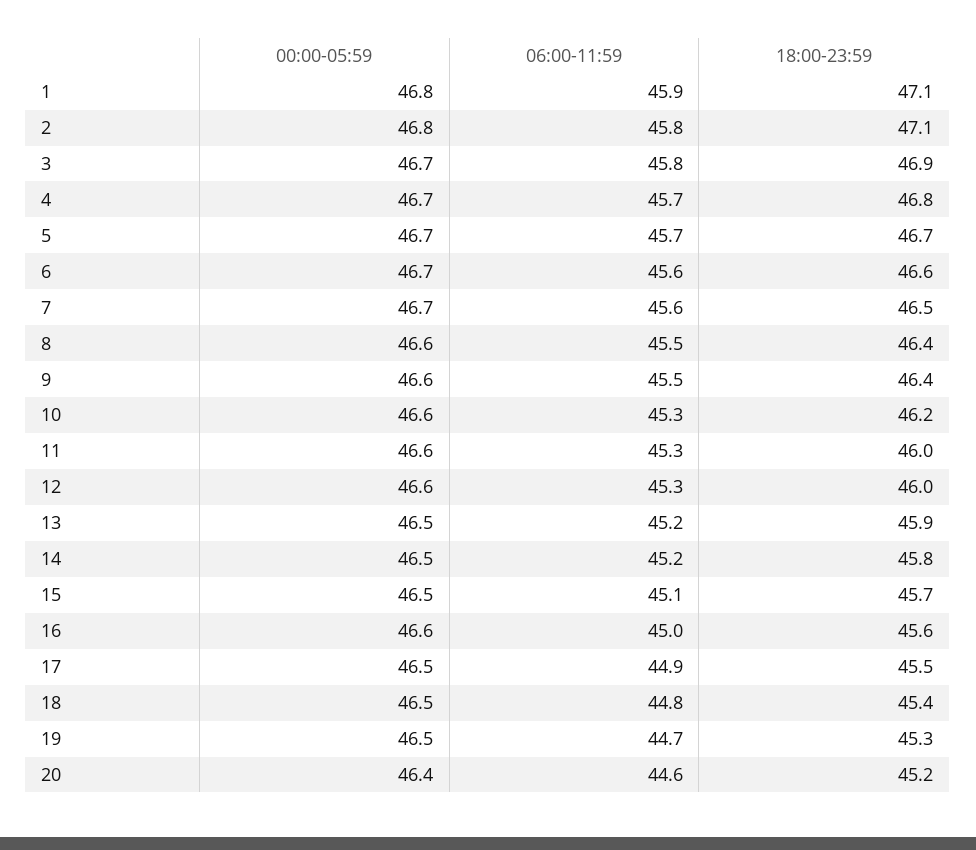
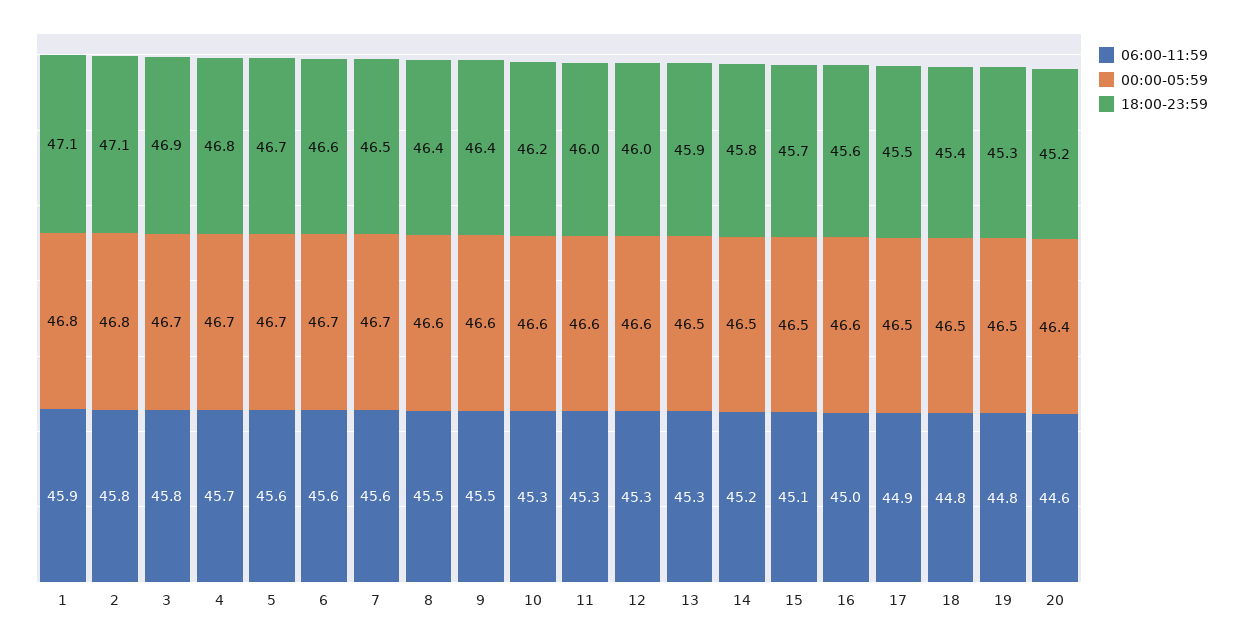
06:00-11:59, 5: 45.7 -> 45.6
06:00-11:59, 13: 45.2 -> 45.3
06:00-11:59, 19: 44.7 -> 44.8

